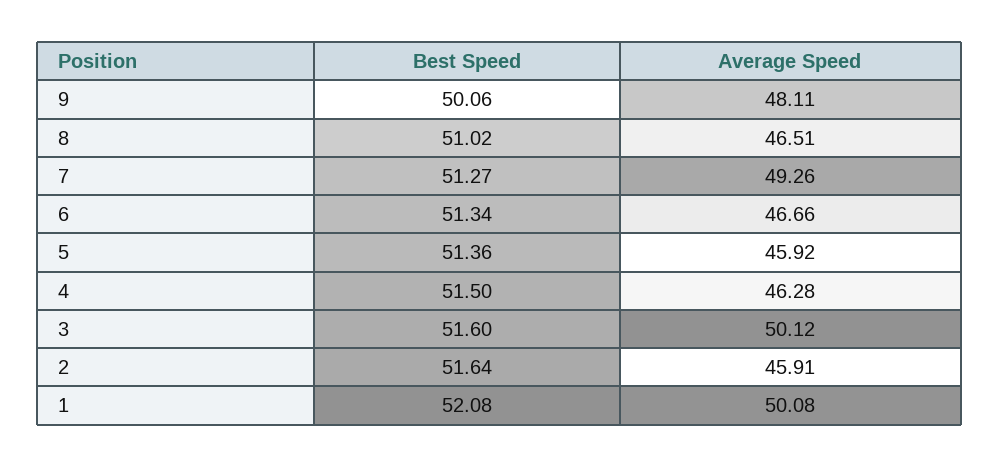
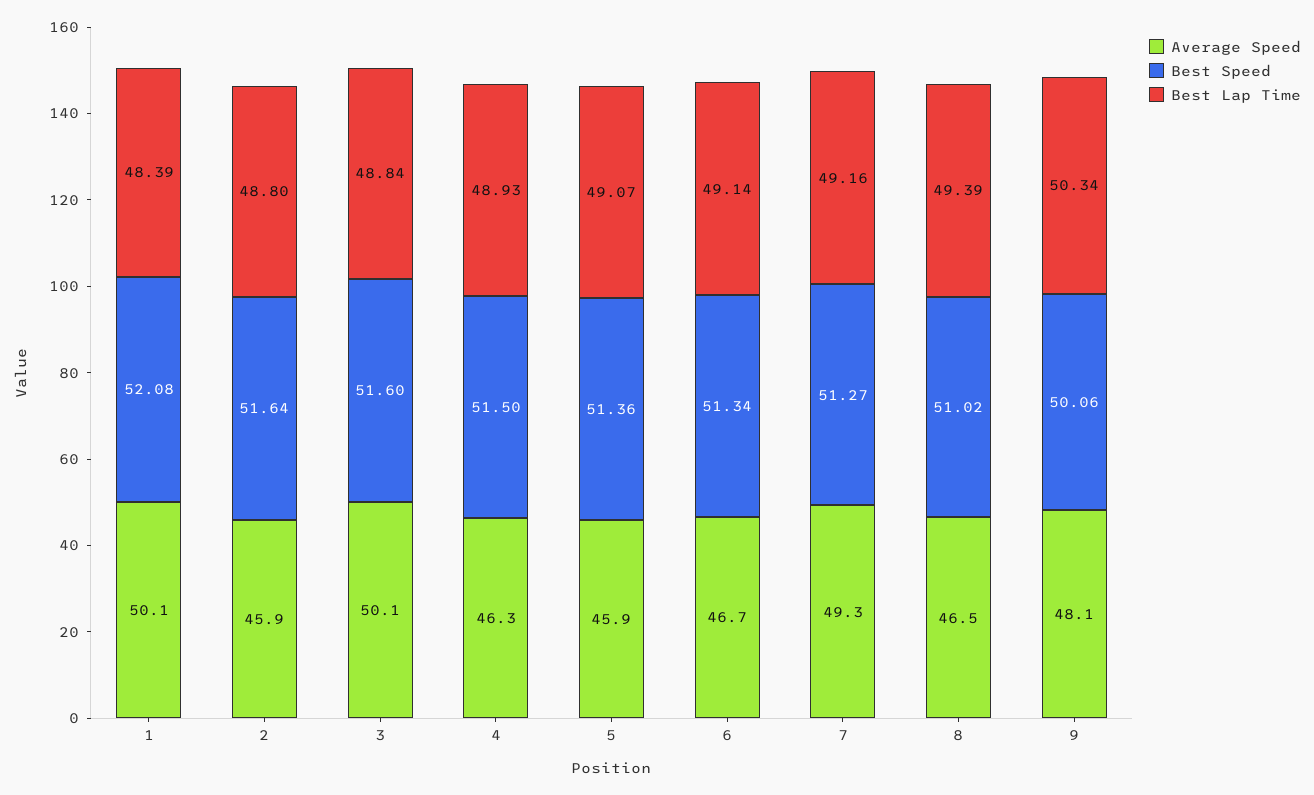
Best Lap Time, 1: none -> 48.39
Best Lap Time, 2: none -> 48.8
Best Lap Time, 3: none -> 48.84
Best Lap Time, 4: none -> 48.93
Best Lap Time, 5: none -> 49.07
Best Lap Time, 6: none -> 49.14
Best Lap Time, 7: none -> 49.16
Best Lap Time, 8: none -> 49.39
Best Lap Time, 9: none -> 50.34

